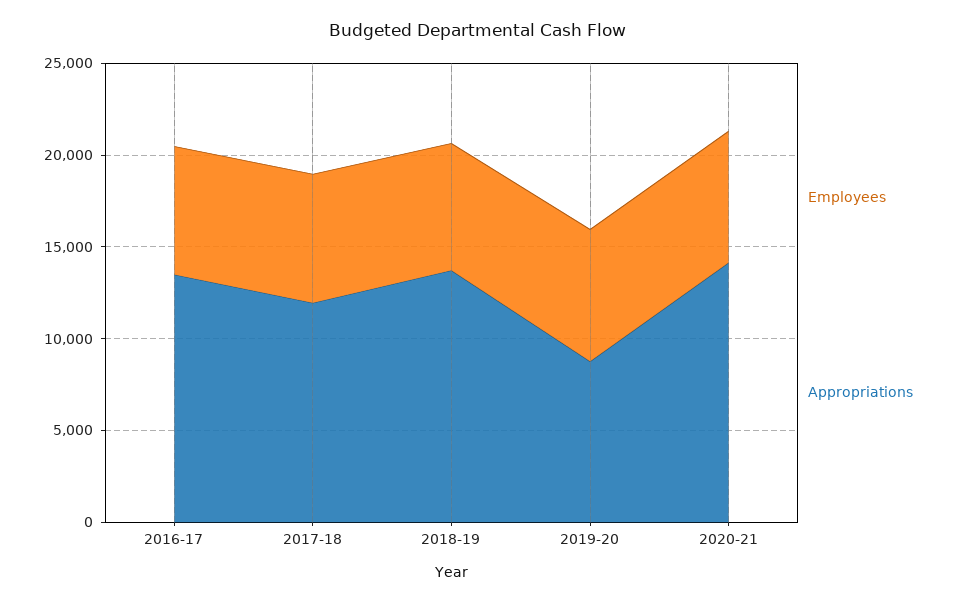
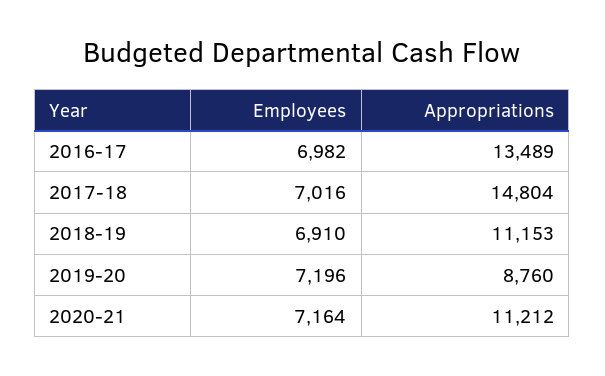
Appropriations, 2017-18: 12000 -> 14804
Appropriations, 2018-19: 14000 -> 11153
Appropriations, 2020-21: 14000 -> 11212

